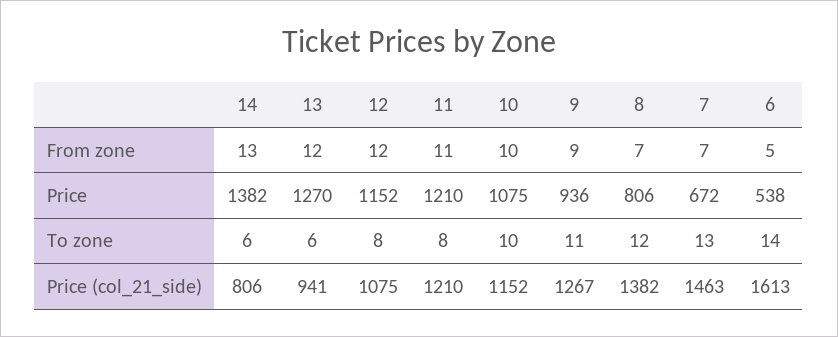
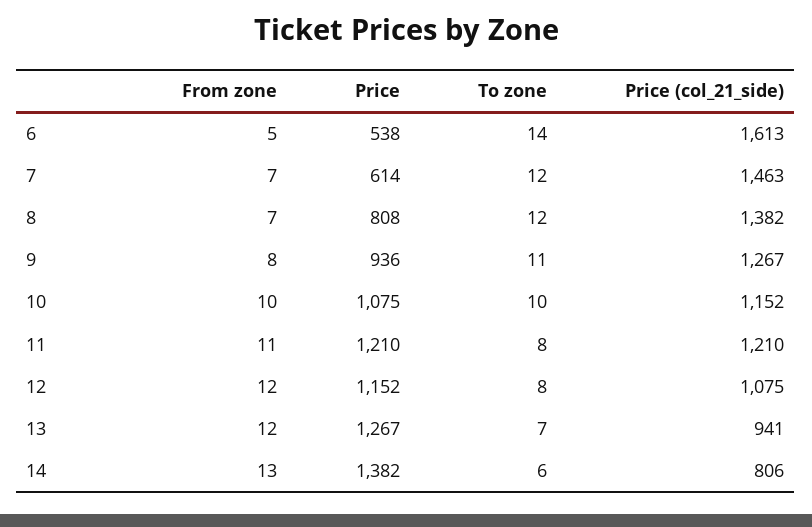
9, From zone: 9 -> 8
13, Price: 1270 -> 1267
8, Price: 806 -> 808
7, Price: 672 -> 614
13, To zone: 6 -> 7
7, To zone: 13 -> 12

